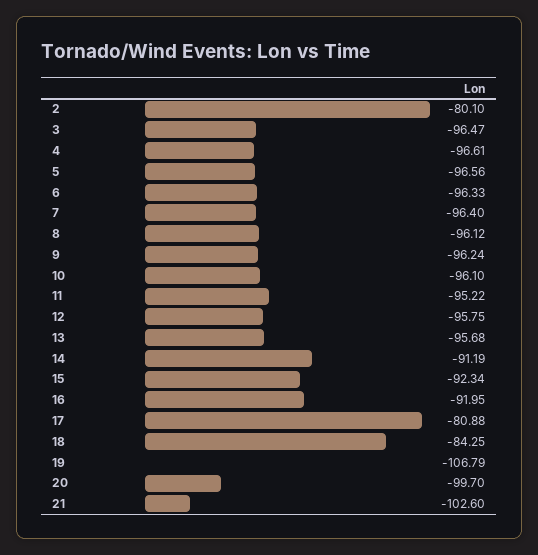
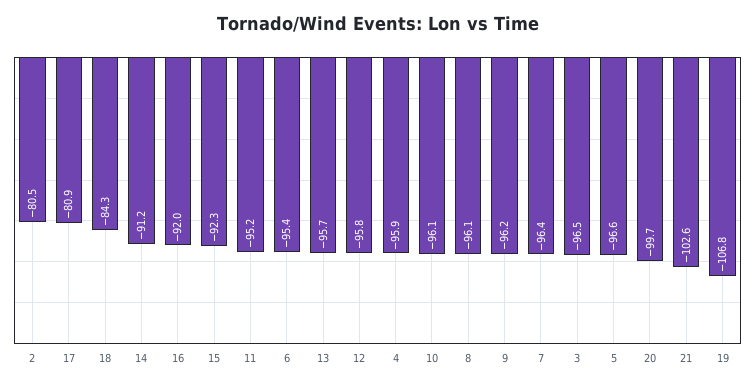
2: -80.1 -> -80.5
4: -96.61 -> -95.9
6: -96.33 -> -95.4

